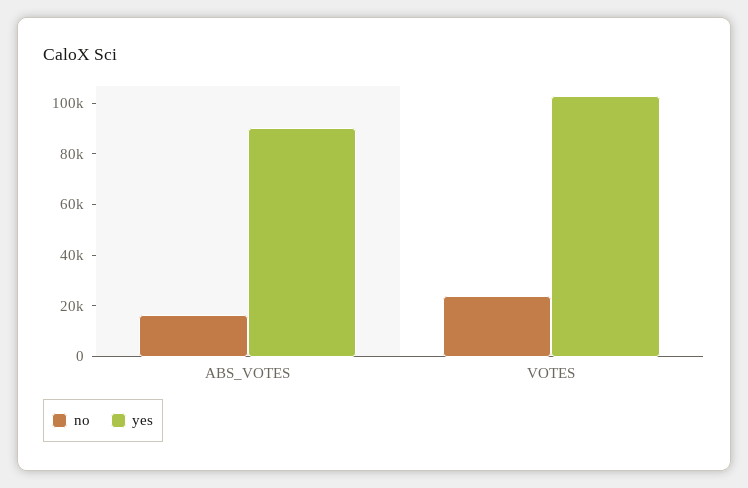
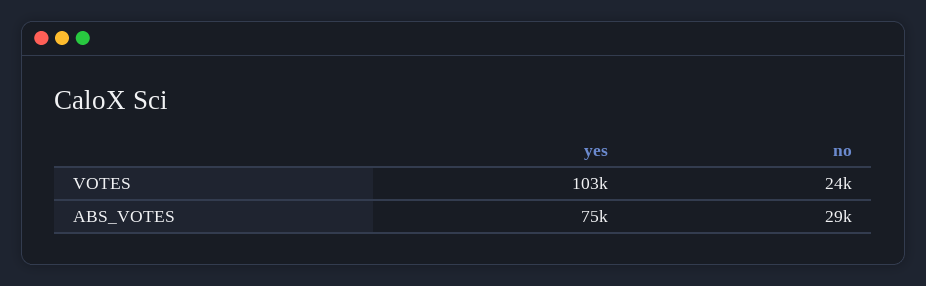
no, ABS_VOTES: 15000 -> 29000
yes, ABS_VOTES: 90000 -> 75000

